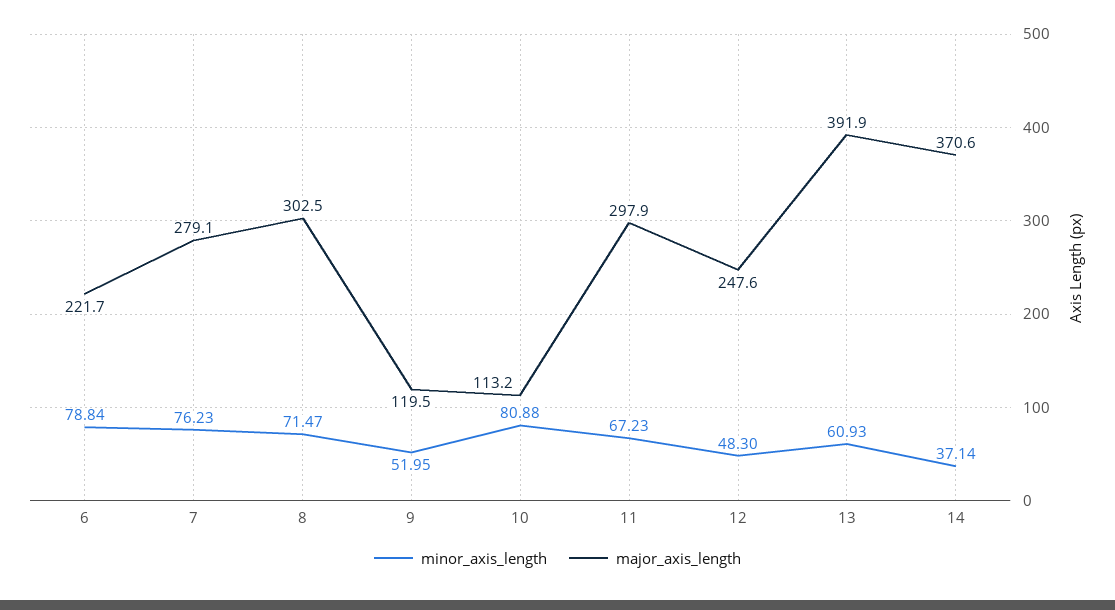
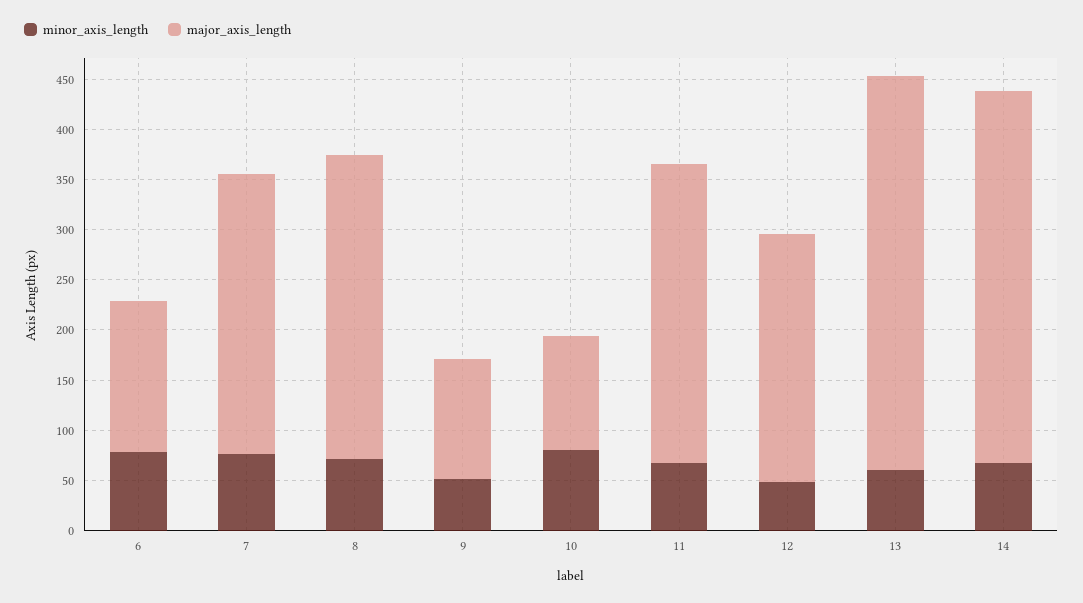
major_axis_length, 6: 221.7 -> 150
minor_axis_length, 14: 37.14 -> 70

